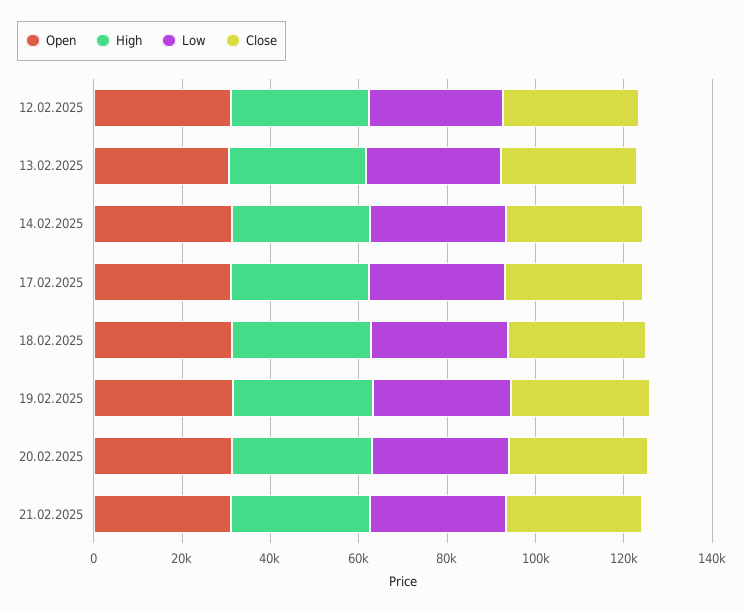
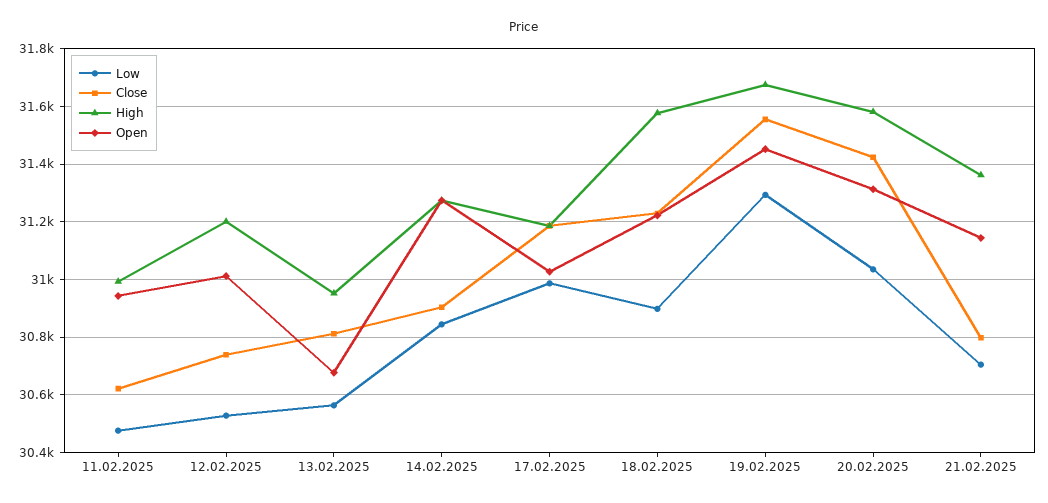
Low, 11.02.2025: none -> 30475
Close, 11.02.2025: none -> 30625
High, 11.02.2025: none -> 31000
Open, 11.02.2025: none -> 30950

